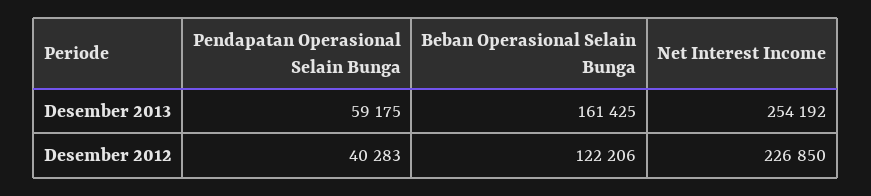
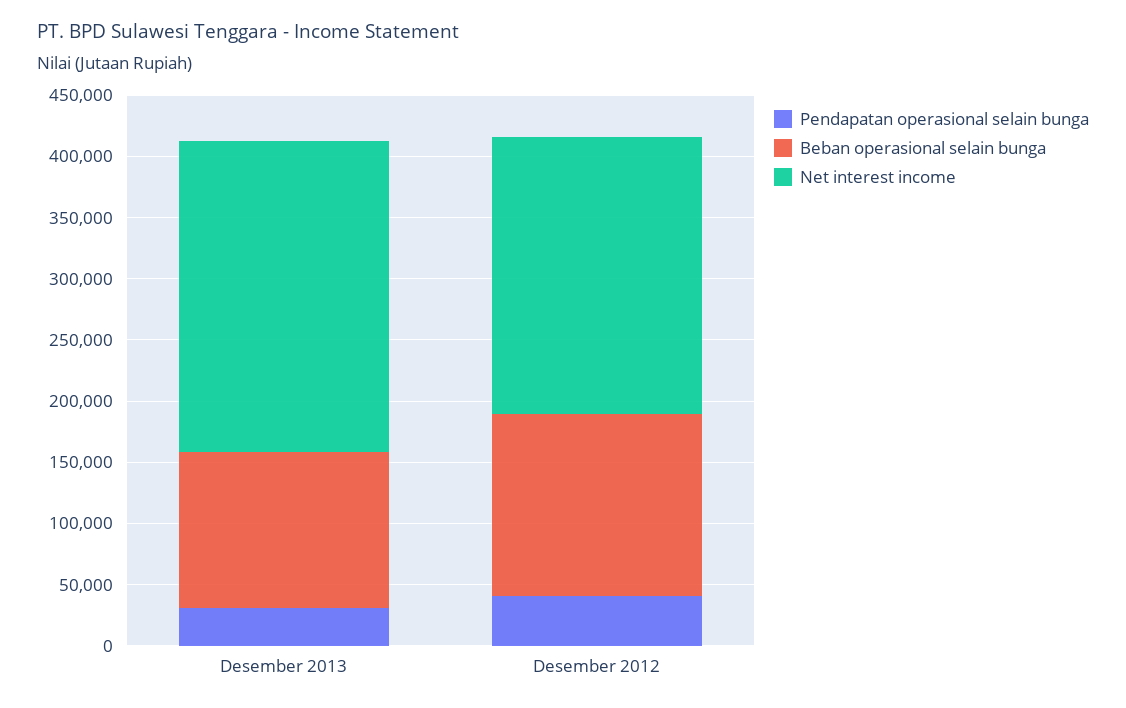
Pendapatan Operasional Selain Bunga, Desember 2013: 59175 -> 30000
Beban Operasional Selain Bunga, Desember 2013: 161425 -> 130000
Beban Operasional Selain Bunga, Desember 2012: 122206 -> 150000

